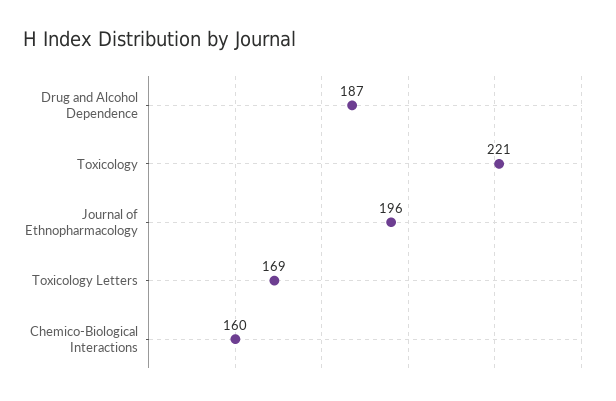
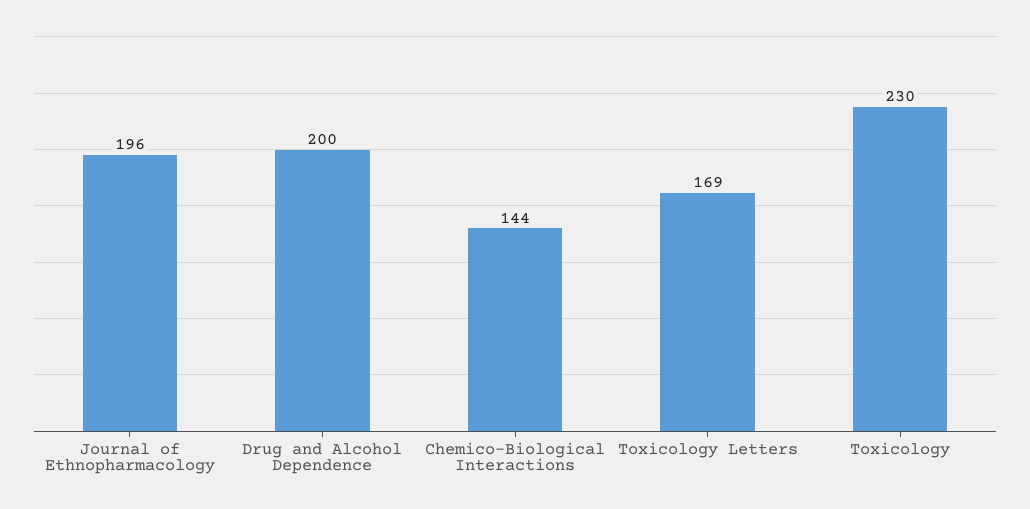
Drug and Alcohol Dependence: 187 -> 200
Toxicology: 221 -> 230
Chemico-Biological Interactions: 160 -> 144

